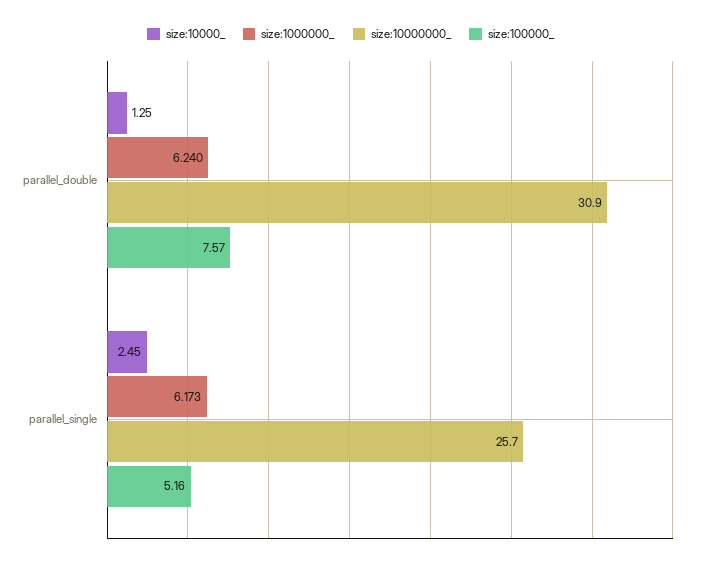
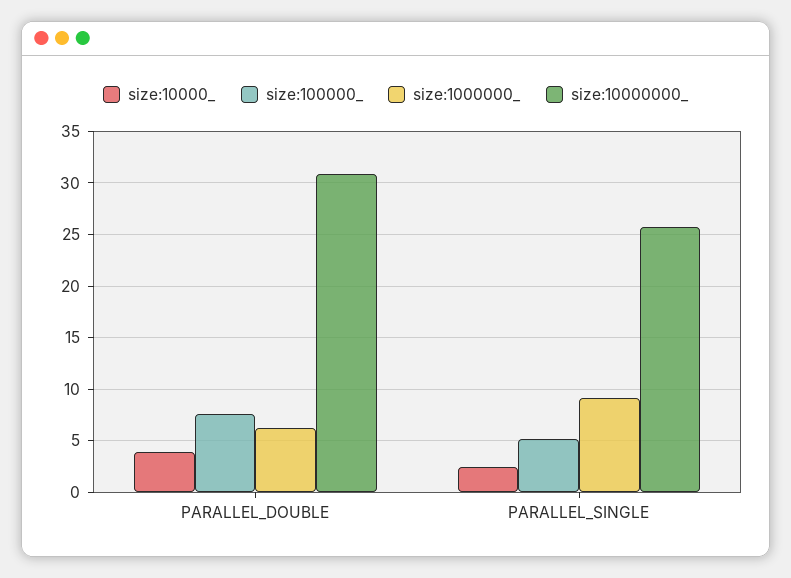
size:10000_, parallel_double: 1.25 -> 4
size:1000000_, parallel_single: 6.173 -> 9

